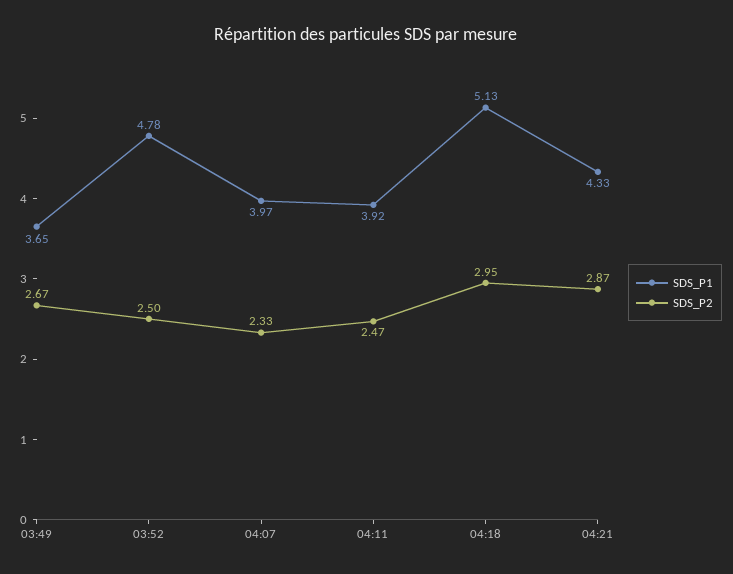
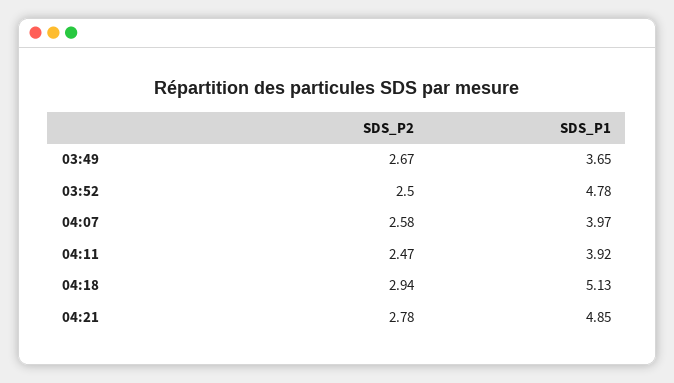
SDS_P2, 04:07: 2.33 -> 2.58
SDS_P2, 04:18: 2.95 -> 2.94
SDS_P1, 04:21: 4.33 -> 4.85
SDS_P2, 04:21: 2.87 -> 2.78

